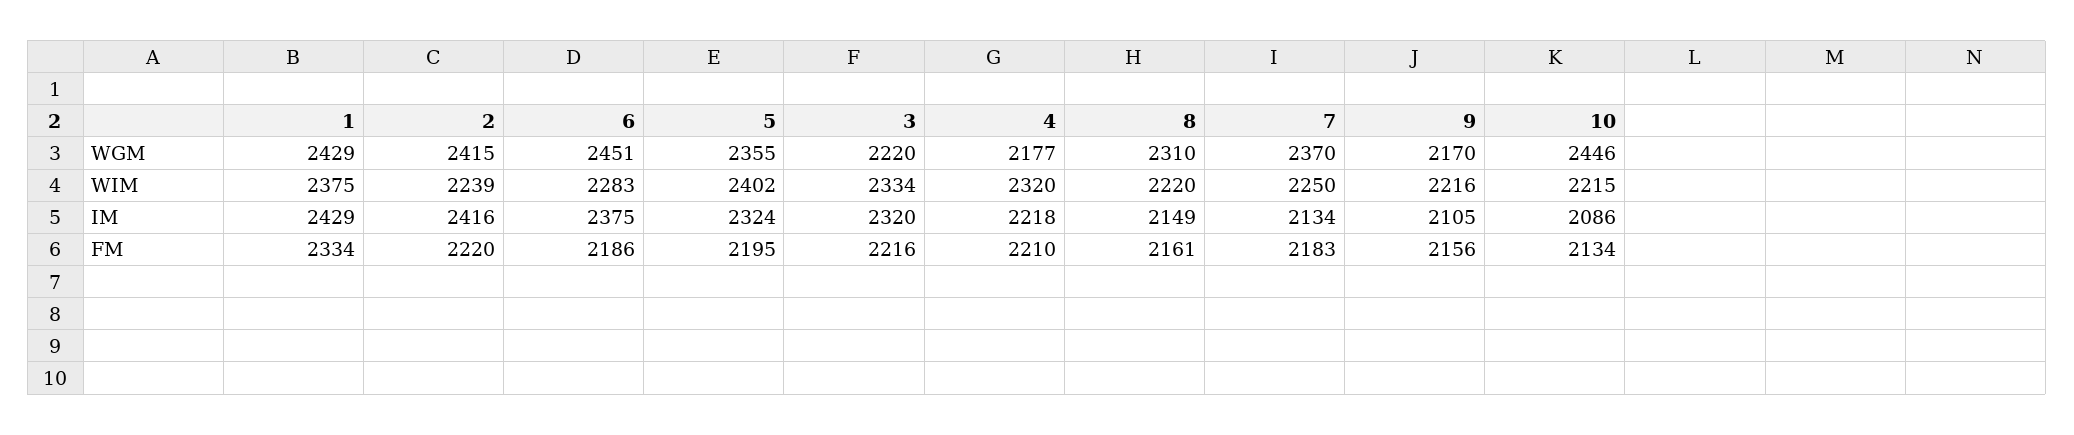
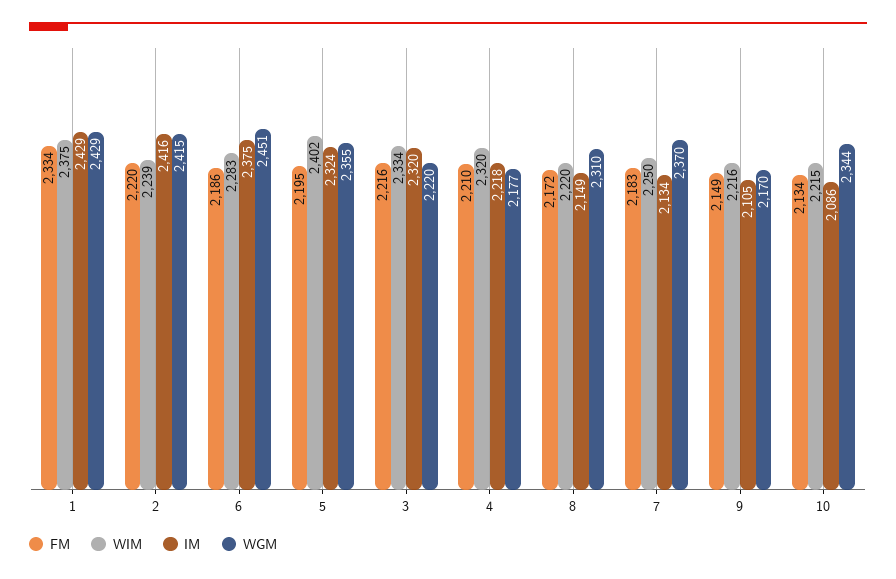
WGM, 10: 2446 -> 2344
FM, 8: 2161 -> 2172
FM, 9: 2156 -> 2149

